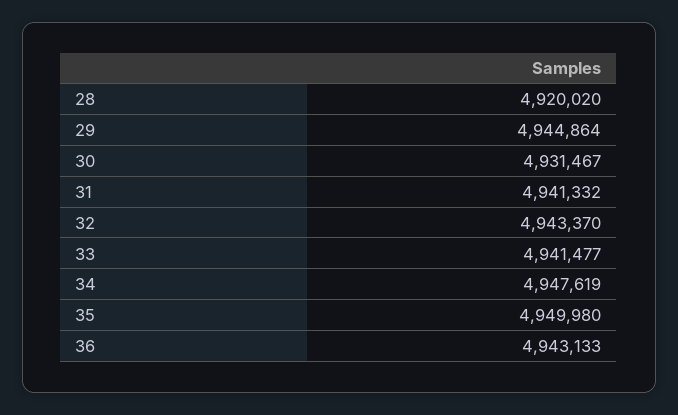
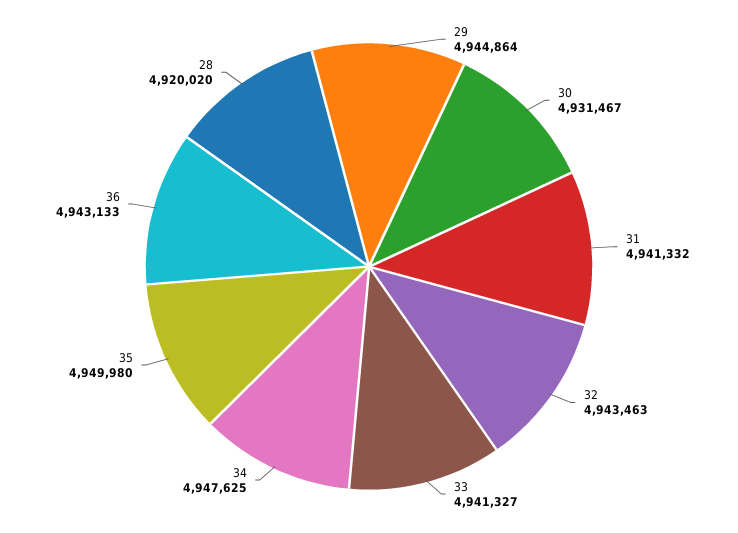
32: 4943370 -> 4943463
33: 4941477 -> 4941327
34: 4947619 -> 4947625

